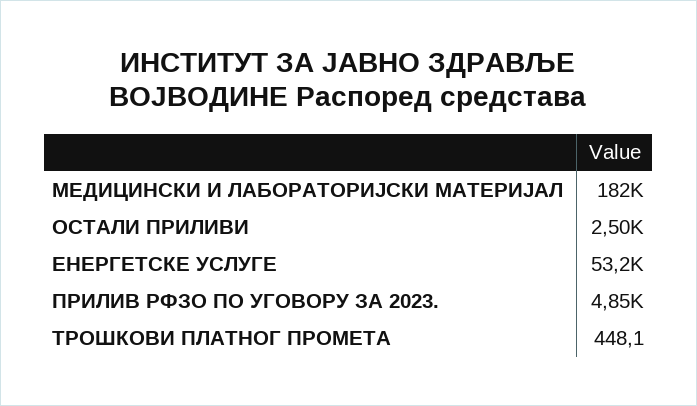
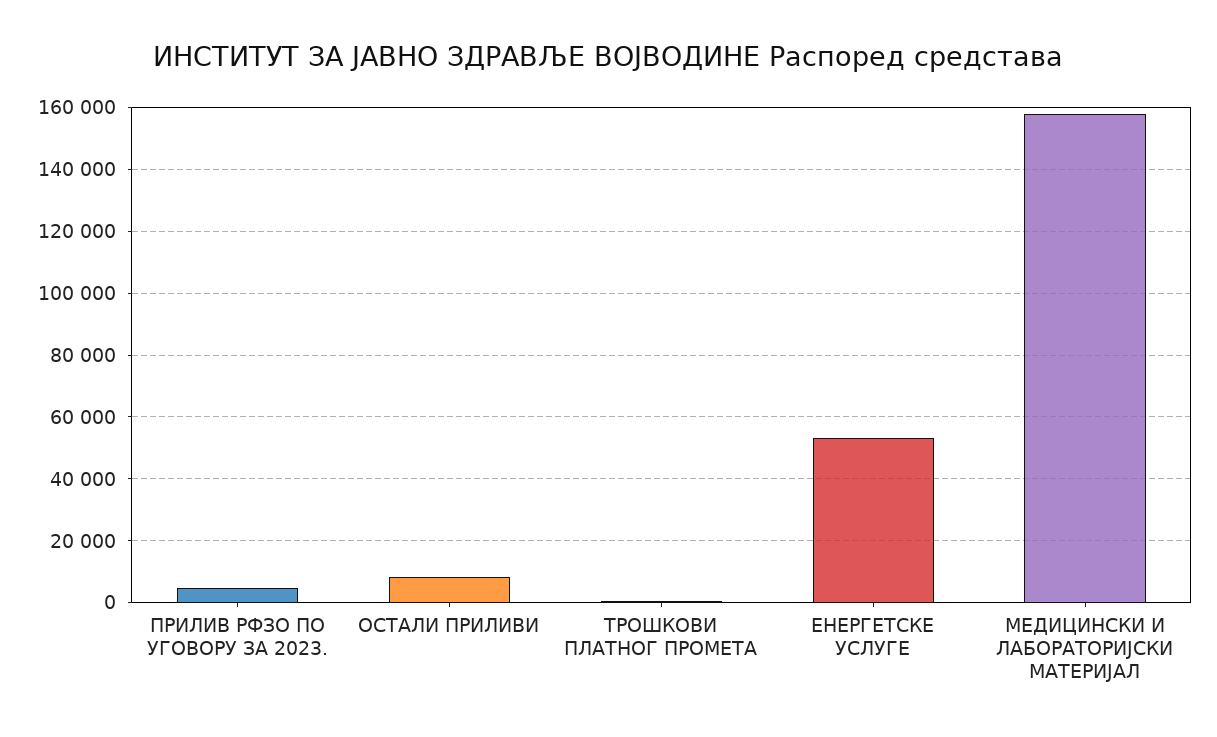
МЕДИЦИНСКИ И ЛАБОРАТОРИЈСКИ МАТЕРИЈАЛ: 182000 -> 158000
ОСТАЛИ ПРИЛИВИ: 2500 -> 8000

